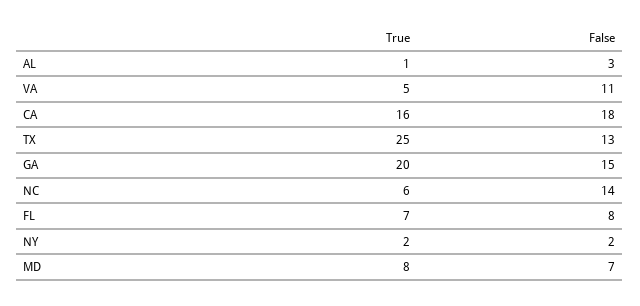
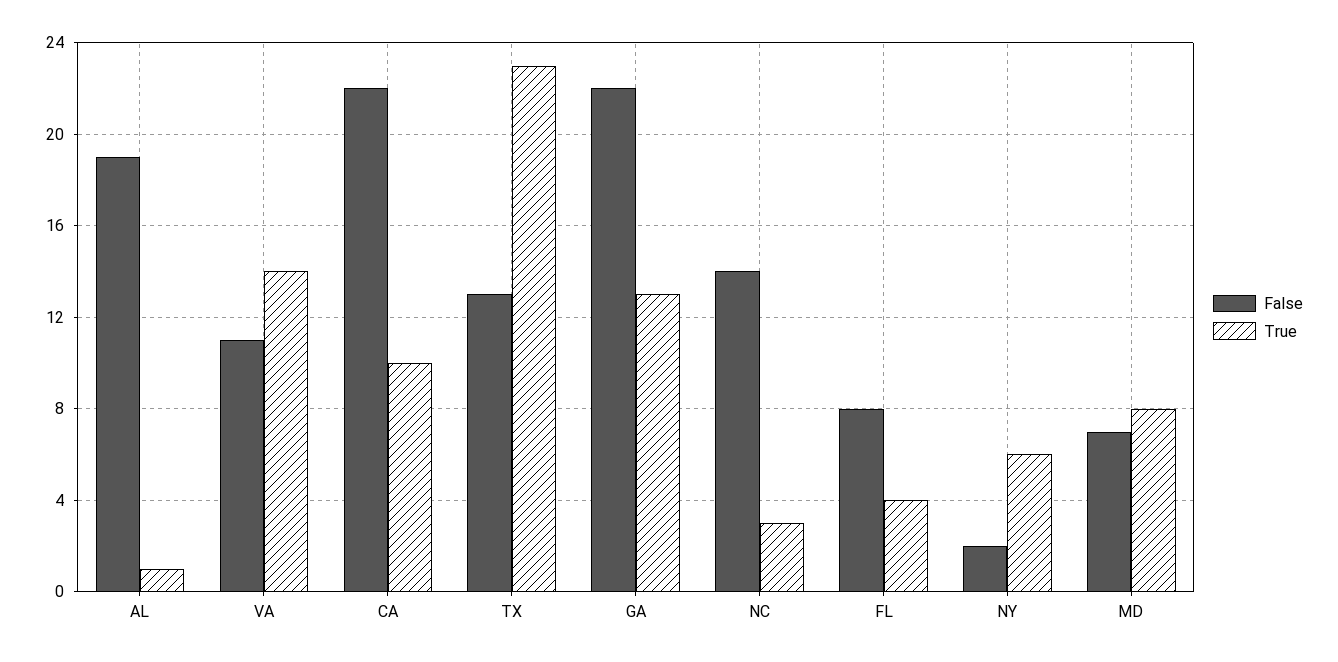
False, AL: 3 -> 19
True, VA: 5 -> 14
True, CA: 16 -> 10
False, CA: 18 -> 22
True, TX: 25 -> 23
True, GA: 20 -> 13
False, GA: 15 -> 22
True, NC: 6 -> 3
True, FL: 7 -> 4
True, NY: 2 -> 6

